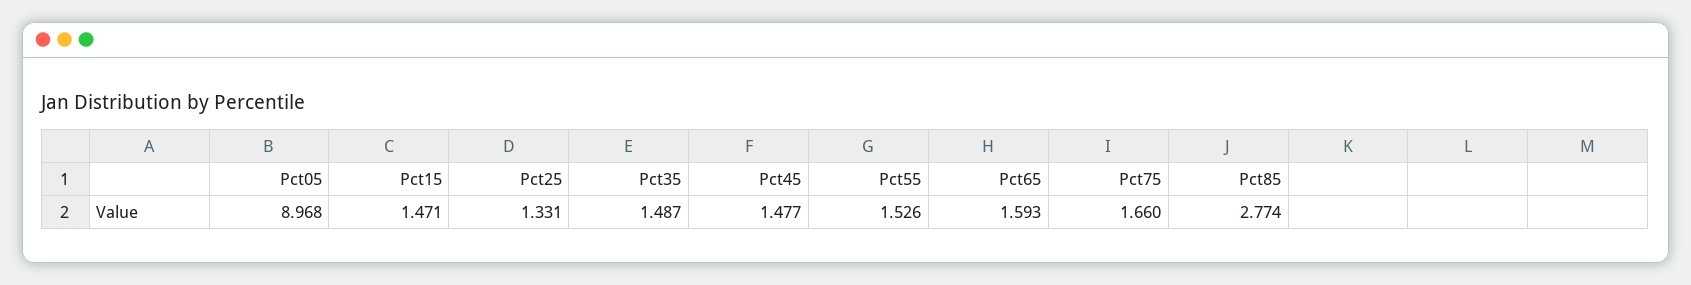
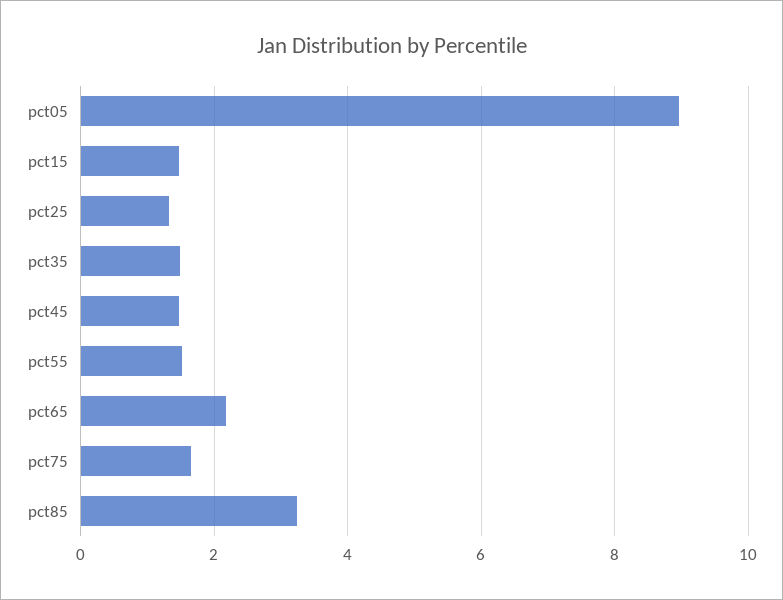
Pct65: 1.593 -> 2.2
Pct85: 2.774 -> 3.2

